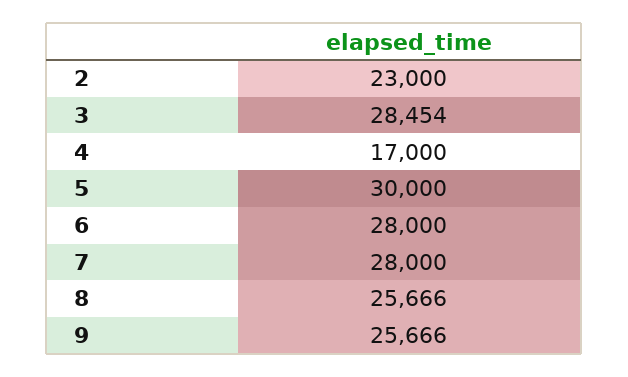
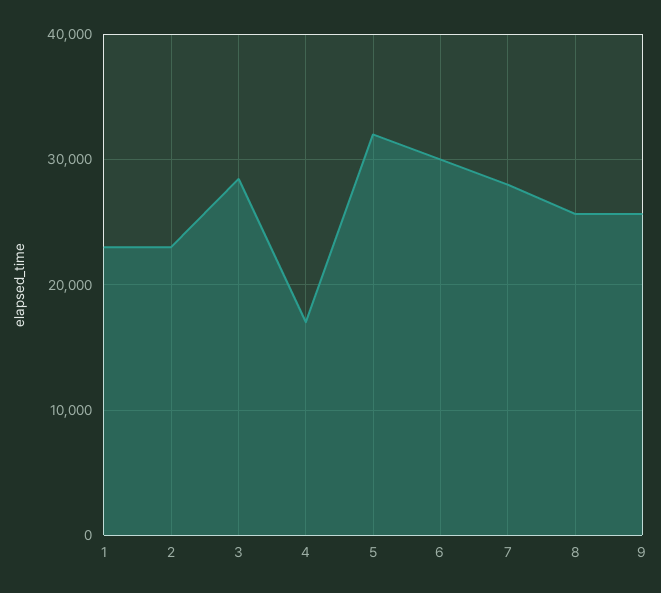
5: 30000 -> 32000
6: 28000 -> 30000
1: none -> 23000

